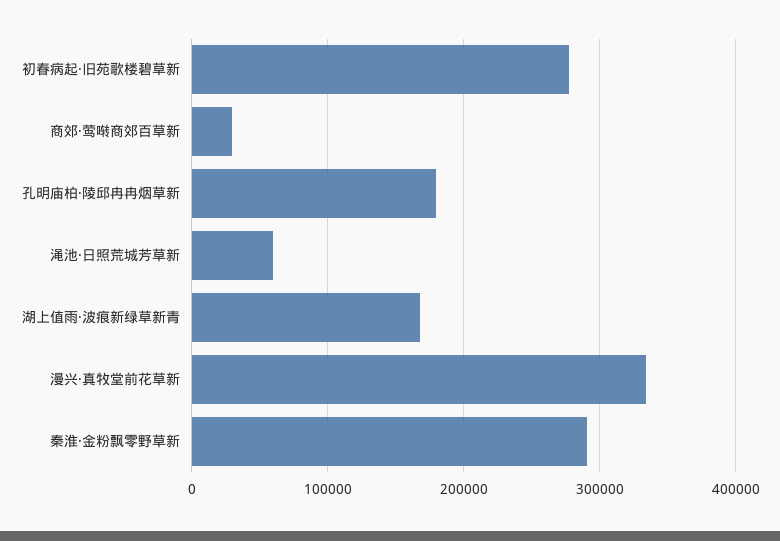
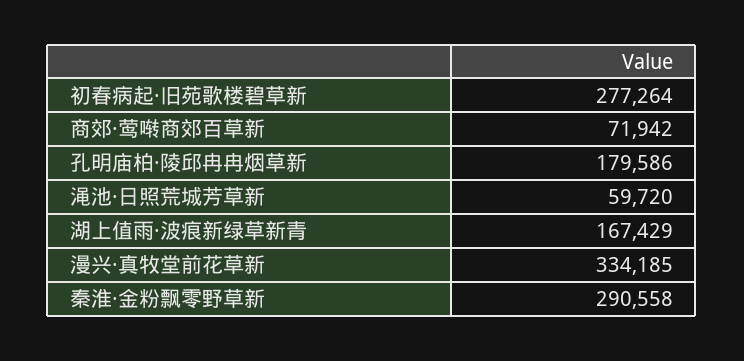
商郊·莺啭商郊百草新: 30000 -> 71942

